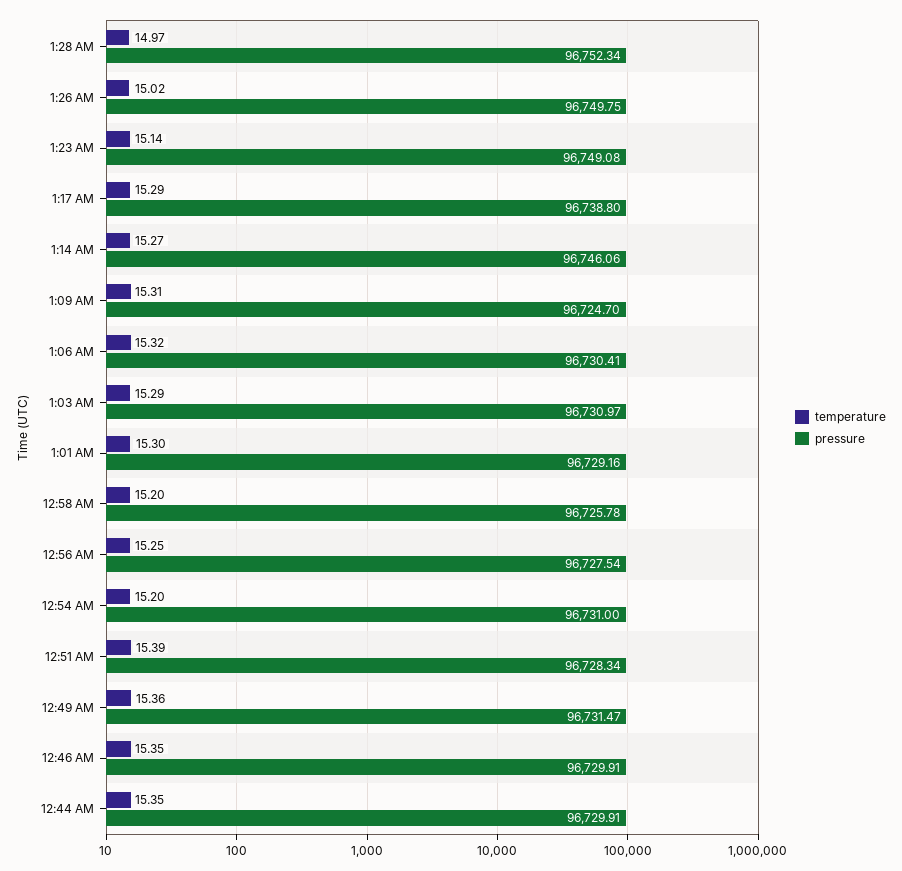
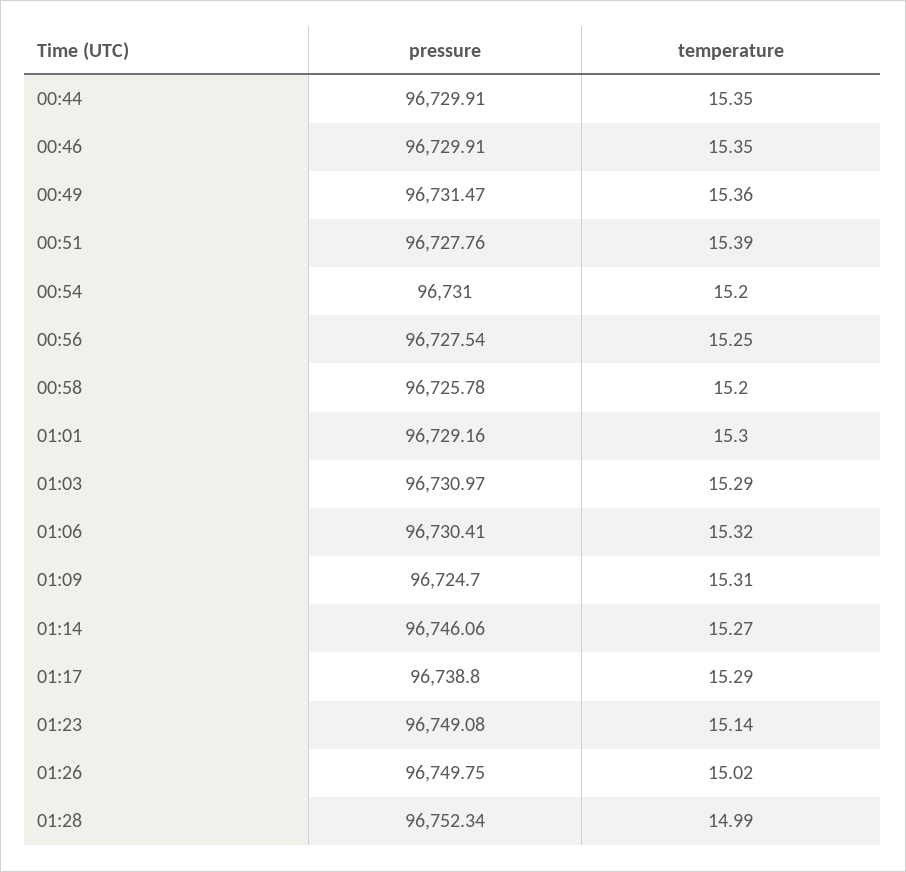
temperature, 1:28 AM: 14.97 -> 14.99
pressure, 12:51 AM: 96728.34 -> 96727.76

